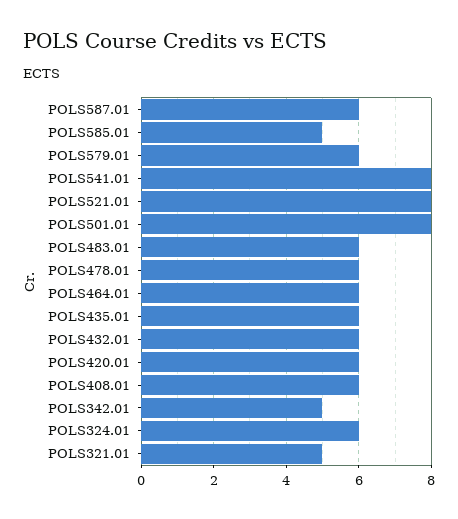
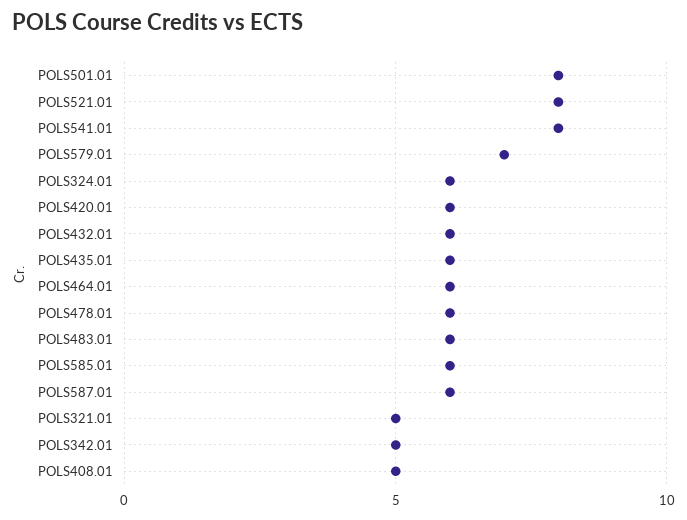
POLS585.01: 5 -> 6
POLS579.01: 6 -> 7
POLS408.01: 6 -> 5

